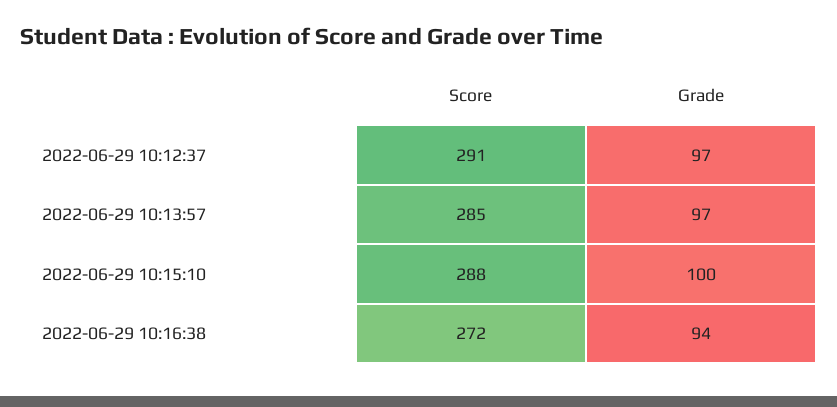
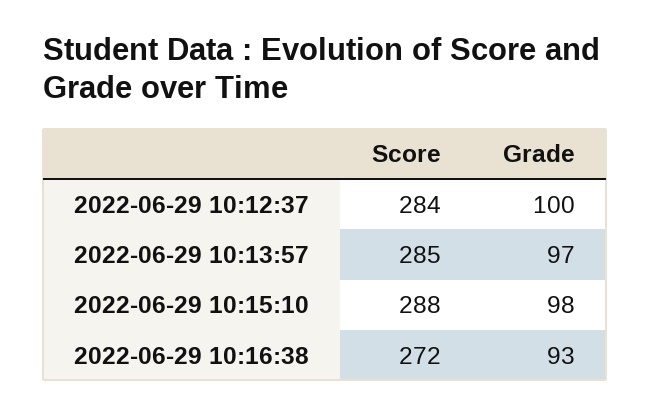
Score, 2022-06-29 10:12:37: 291 -> 284
Grade, 2022-06-29 10:12:37: 97 -> 100
Grade, 2022-06-29 10:15:10: 100 -> 98
Grade, 2022-06-29 10:16:38: 94 -> 93

